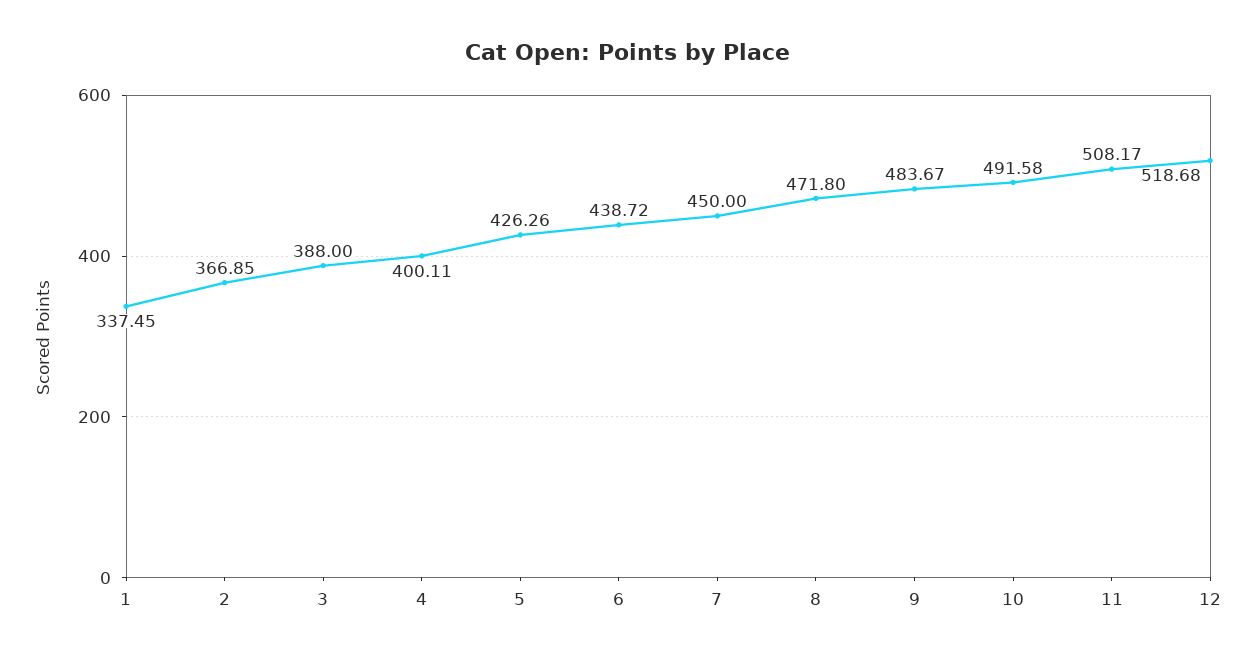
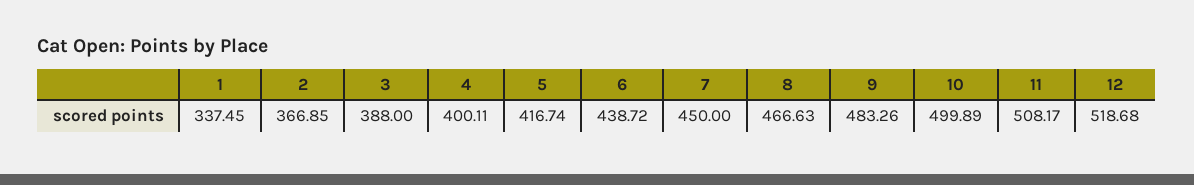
5: 426.26 -> 416.74
8: 471.8 -> 466.63
9: 483.67 -> 483.26
10: 491.58 -> 499.89

